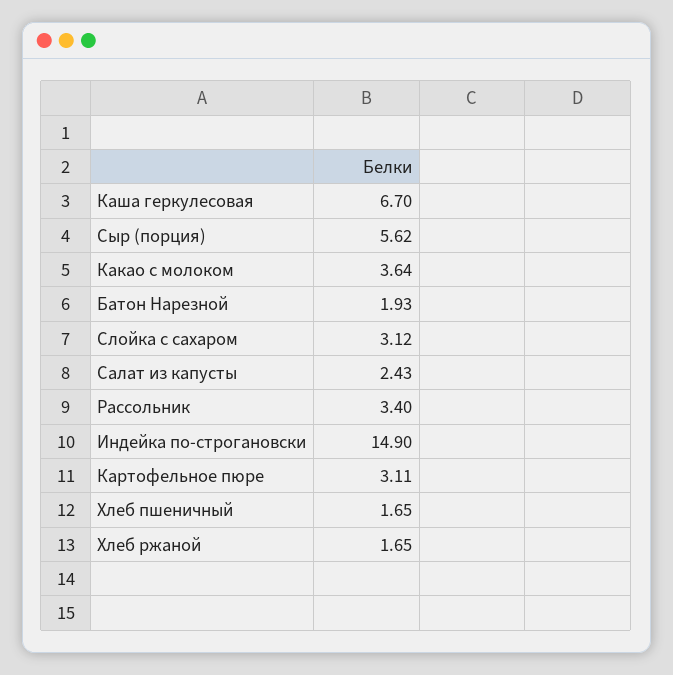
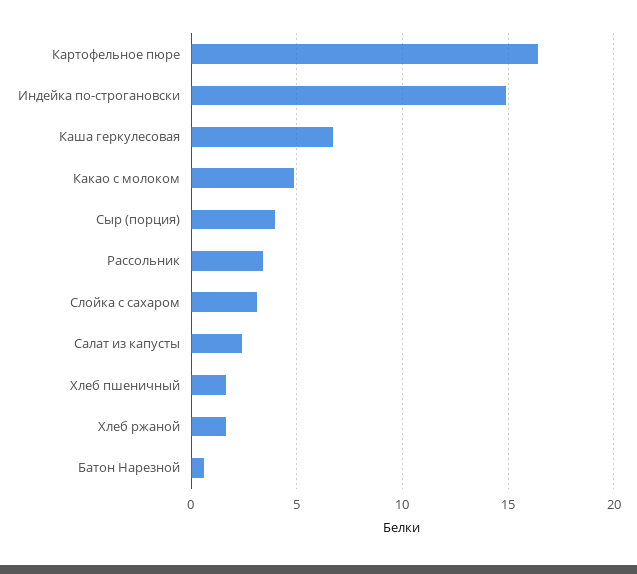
Сыр (порция): 5.62 -> 4
Какао с молоком: 3.64 -> 5
Батон Нарезной: 1.93 -> 0.5
Картофельное пюре: 3.11 -> 16.5

